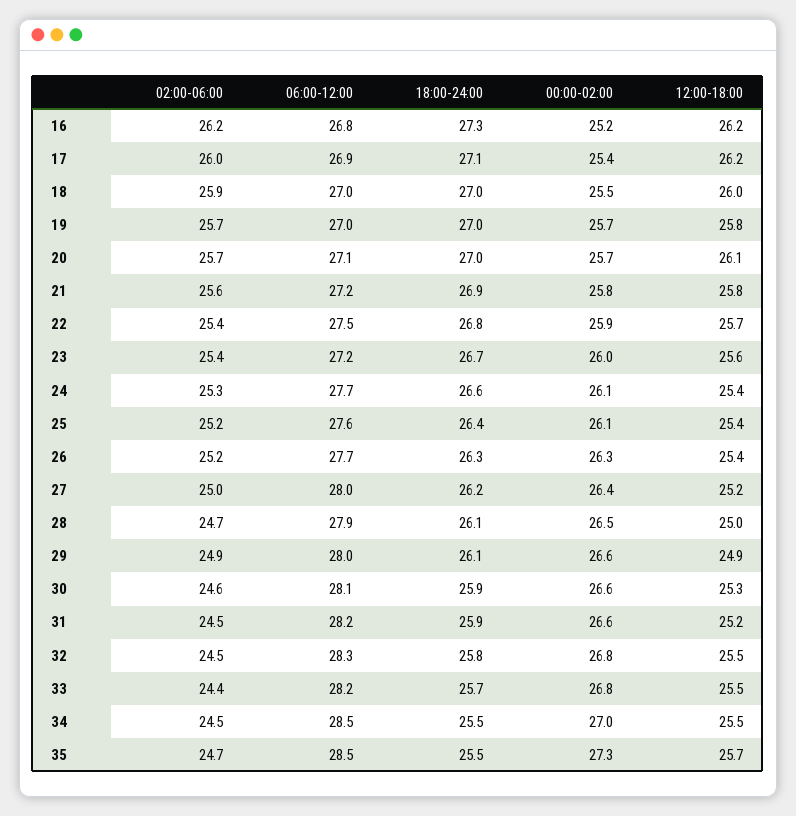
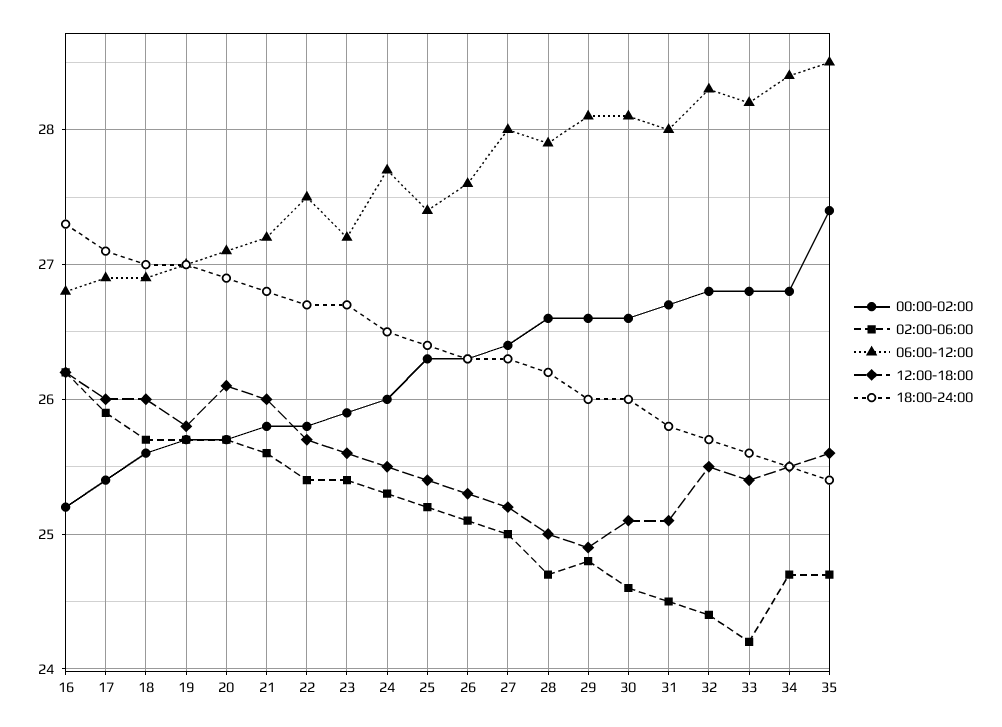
02:00-06:00, 17: 26 -> 25.9
12:00-18:00, 17: 26.2 -> 26
02:00-06:00, 18: 25.9 -> 25.7
06:00-12:00, 18: 27 -> 26.9
00:00-02:00, 18: 25.5 -> 25.6
18:00-24:00, 20: 27 -> 26.9
18:00-24:00, 21: 26.9 -> 26.8
12:00-18:00, 21: 25.8 -> 26
18:00-24:00, 22: 26.8 -> 26.7
00:00-02:00, 22: 25.9 -> 25.8
00:00-02:00, 23: 26 -> 25.9
18:00-24:00, 24: 26.6 -> 26.5
00:00-02:00, 24: 26.1 -> 26
12:00-18:00, 24: 25.4 -> 25.5
06:00-12:00, 25: 27.6 -> 27.4
00:00-02:00, 25: 26.1 -> 26.3
02:00-06:00, 26: 25.2 -> 25.1
06:00-12:00, 26: 27.7 -> 27.6
12:00-18:00, 26: 25.4 -> 25.3
18:00-24:00, 27: 26.2 -> 26.3
18:00-24:00, 28: 26.1 -> 26.2
00:00-02:00, 28: 26.5 -> 26.6
02:00-06:00, 29: 24.9 -> 24.8
06:00-12:00, 29: 28 -> 28.1
18:00-24:00, 29: 26.1 -> 26
18:00-24:00, 30: 25.9 -> 26
12:00-18:00, 30: 25.3 -> 25.1
06:00-12:00, 31: 28.2 -> 28
18:00-24:00, 31: 25.9 -> 25.8
00:00-02:00, 31: 26.6 -> 26.7
12:00-18:00, 31: 25.2 -> 25.1
02:00-06:00, 32: 24.5 -> 24.4
18:00-24:00, 32: 25.8 -> 25.7
02:00-06:00, 33: 24.4 -> 24.2
18:00-24:00, 33: 25.7 -> 25.6
12:00-18:00, 33: 25.5 -> 25.4
02:00-06:00, 34: 24.5 -> 24.7
06:00-12:00, 34: 28.5 -> 28.4
00:00-02:00, 34: 27 -> 26.8
18:00-24:00, 35: 25.5 -> 25.4
00:00-02:00, 35: 27.3 -> 27.4
12:00-18:00, 35: 25.7 -> 25.6

